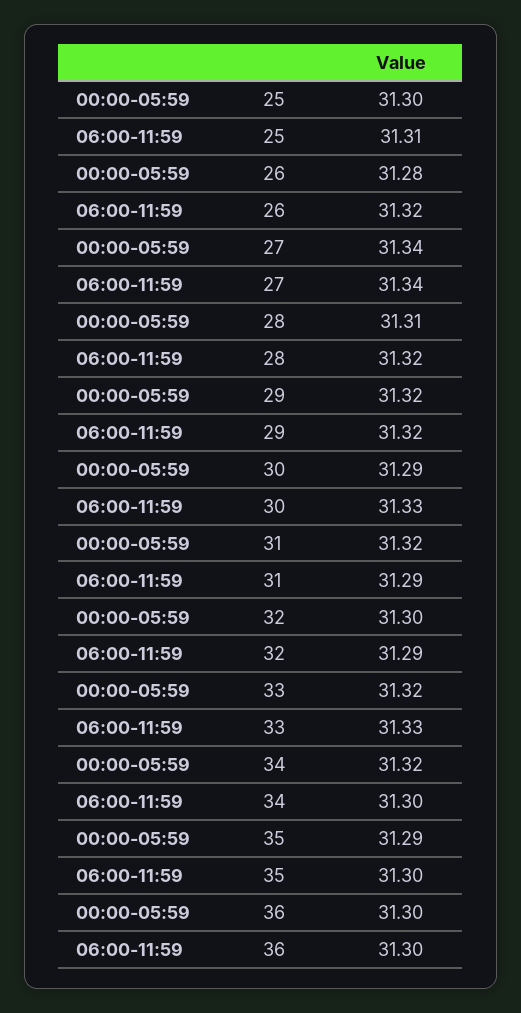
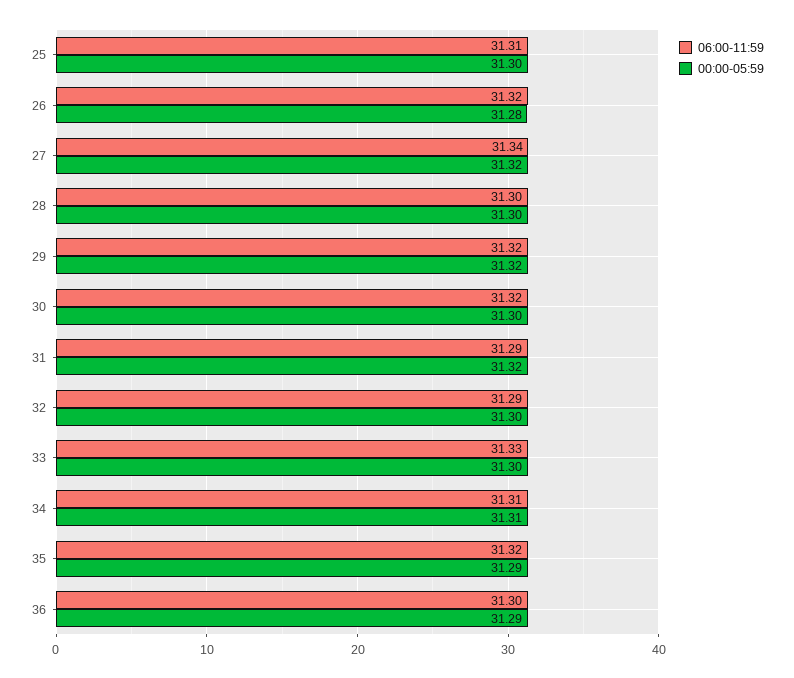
00:00-05:59, 27: 31.34 -> 31.32
00:00-05:59, 28: 31.31 -> 31.3
06:00-11:59, 28: 31.32 -> 31.3
00:00-05:59, 30: 31.29 -> 31.3
06:00-11:59, 30: 31.33 -> 31.32
00:00-05:59, 33: 31.32 -> 31.3
00:00-05:59, 34: 31.32 -> 31.31
06:00-11:59, 34: 31.3 -> 31.31
06:00-11:59, 35: 31.3 -> 31.32
00:00-05:59, 36: 31.3 -> 31.29

